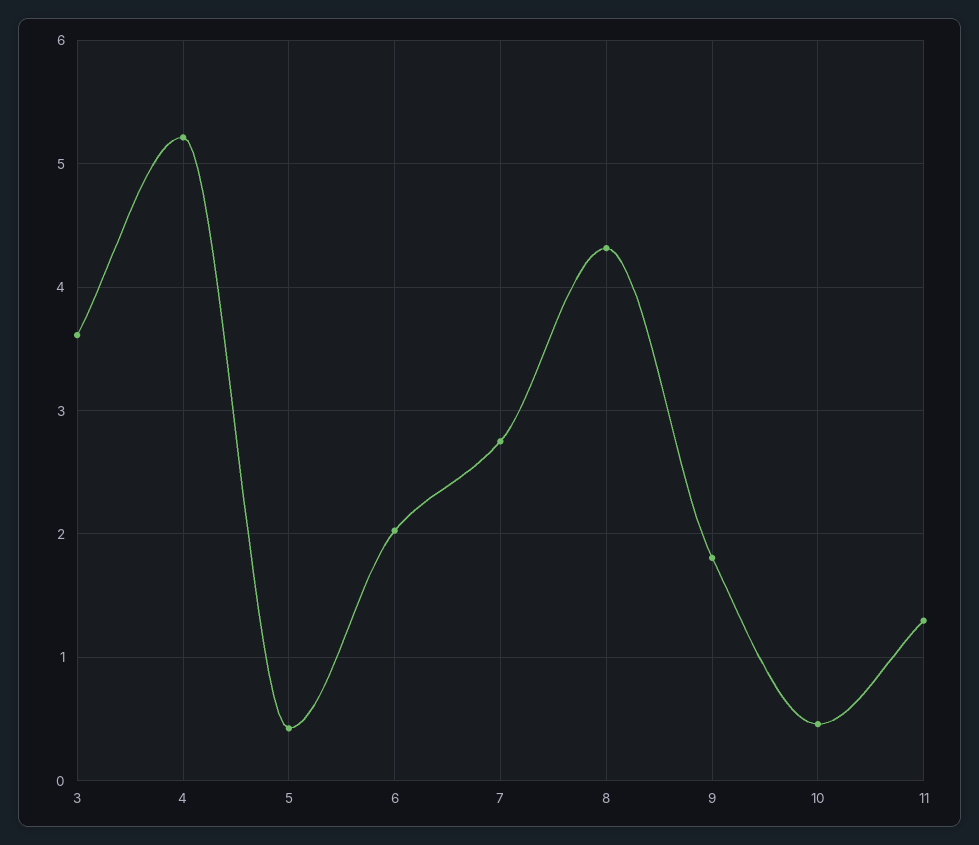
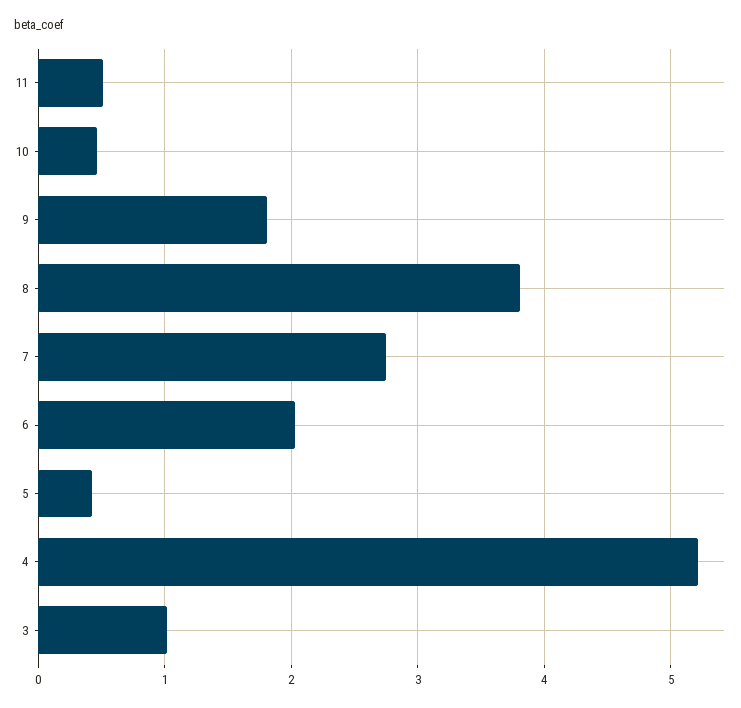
3: 3.6 -> 1
8: 4.3 -> 3.8
11: 1.3 -> 0.5

